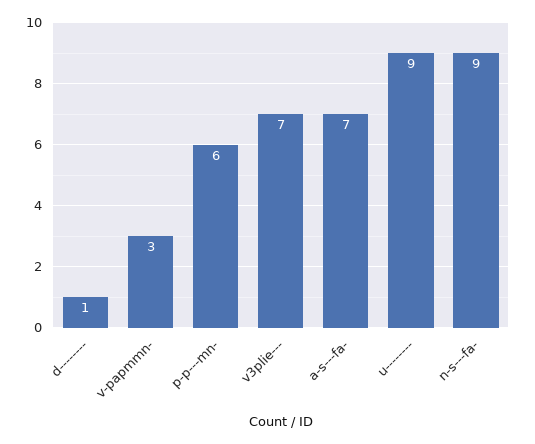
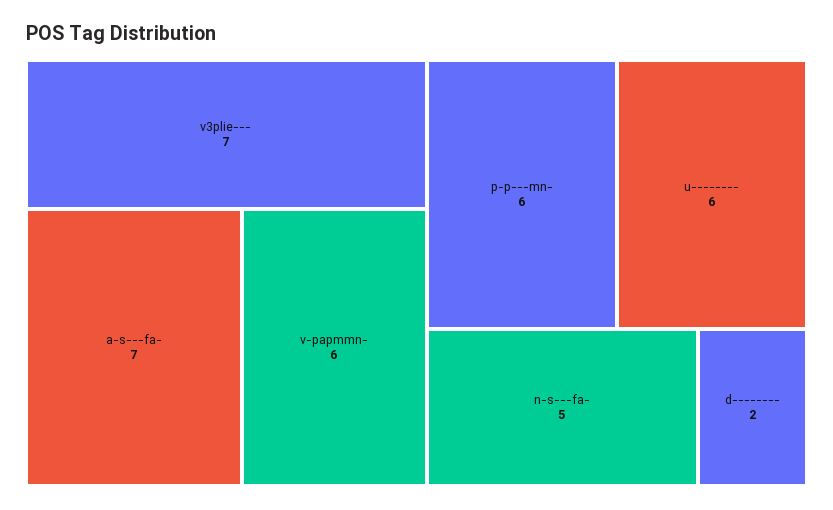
d--------: 1 -> 2
v-papmmn-: 3 -> 6
u--------: 9 -> 6
n-s---fa-: 9 -> 5

